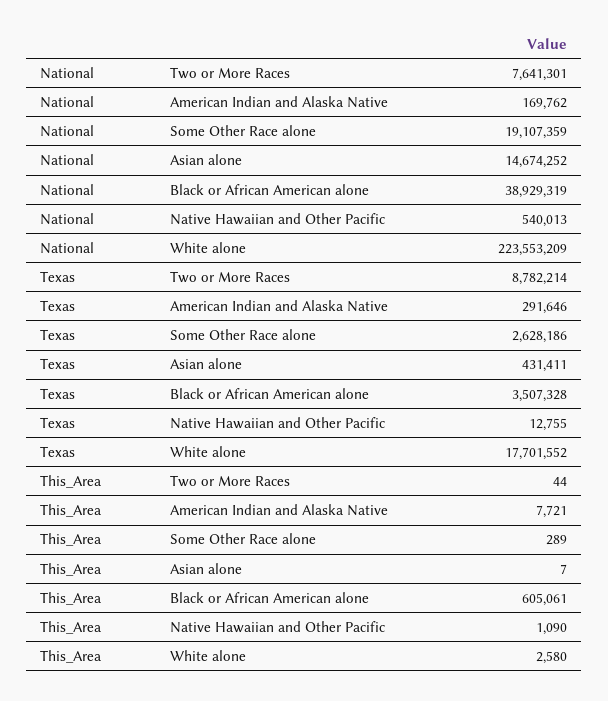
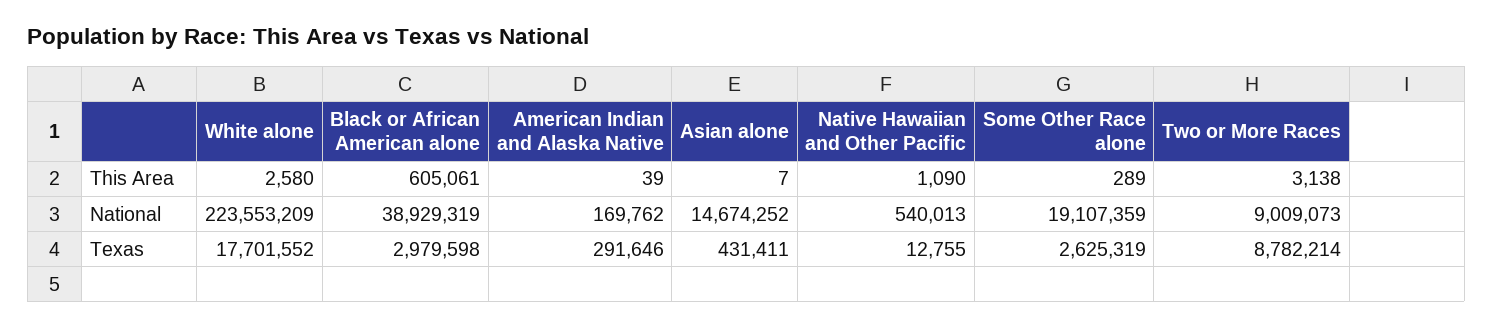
National, Two or More Races: 7641301 -> 9009073
Texas, Some Other Race alone: 2628186 -> 2625319
Texas, Black or African American alone: 3507328 -> 2979598
This_Area, Two or More Races: 44 -> 3138
This_Area, American Indian and Alaska Native: 7721 -> 39

